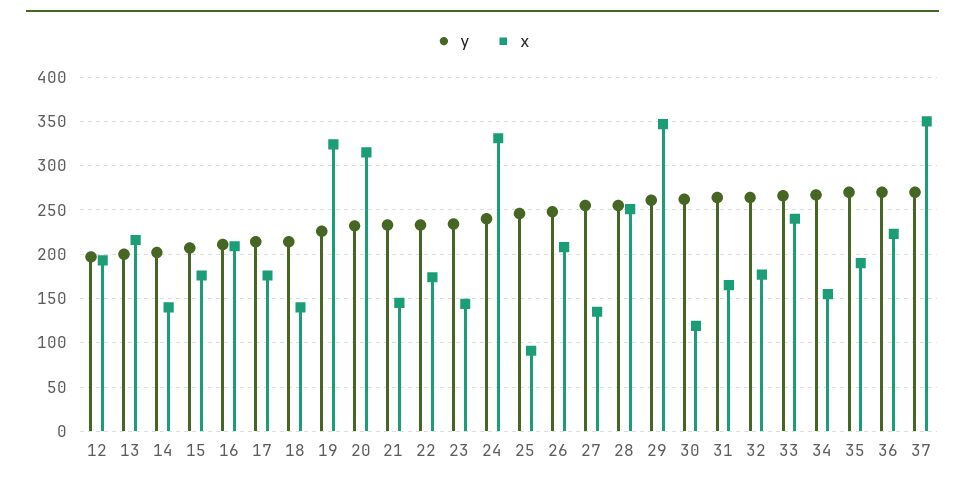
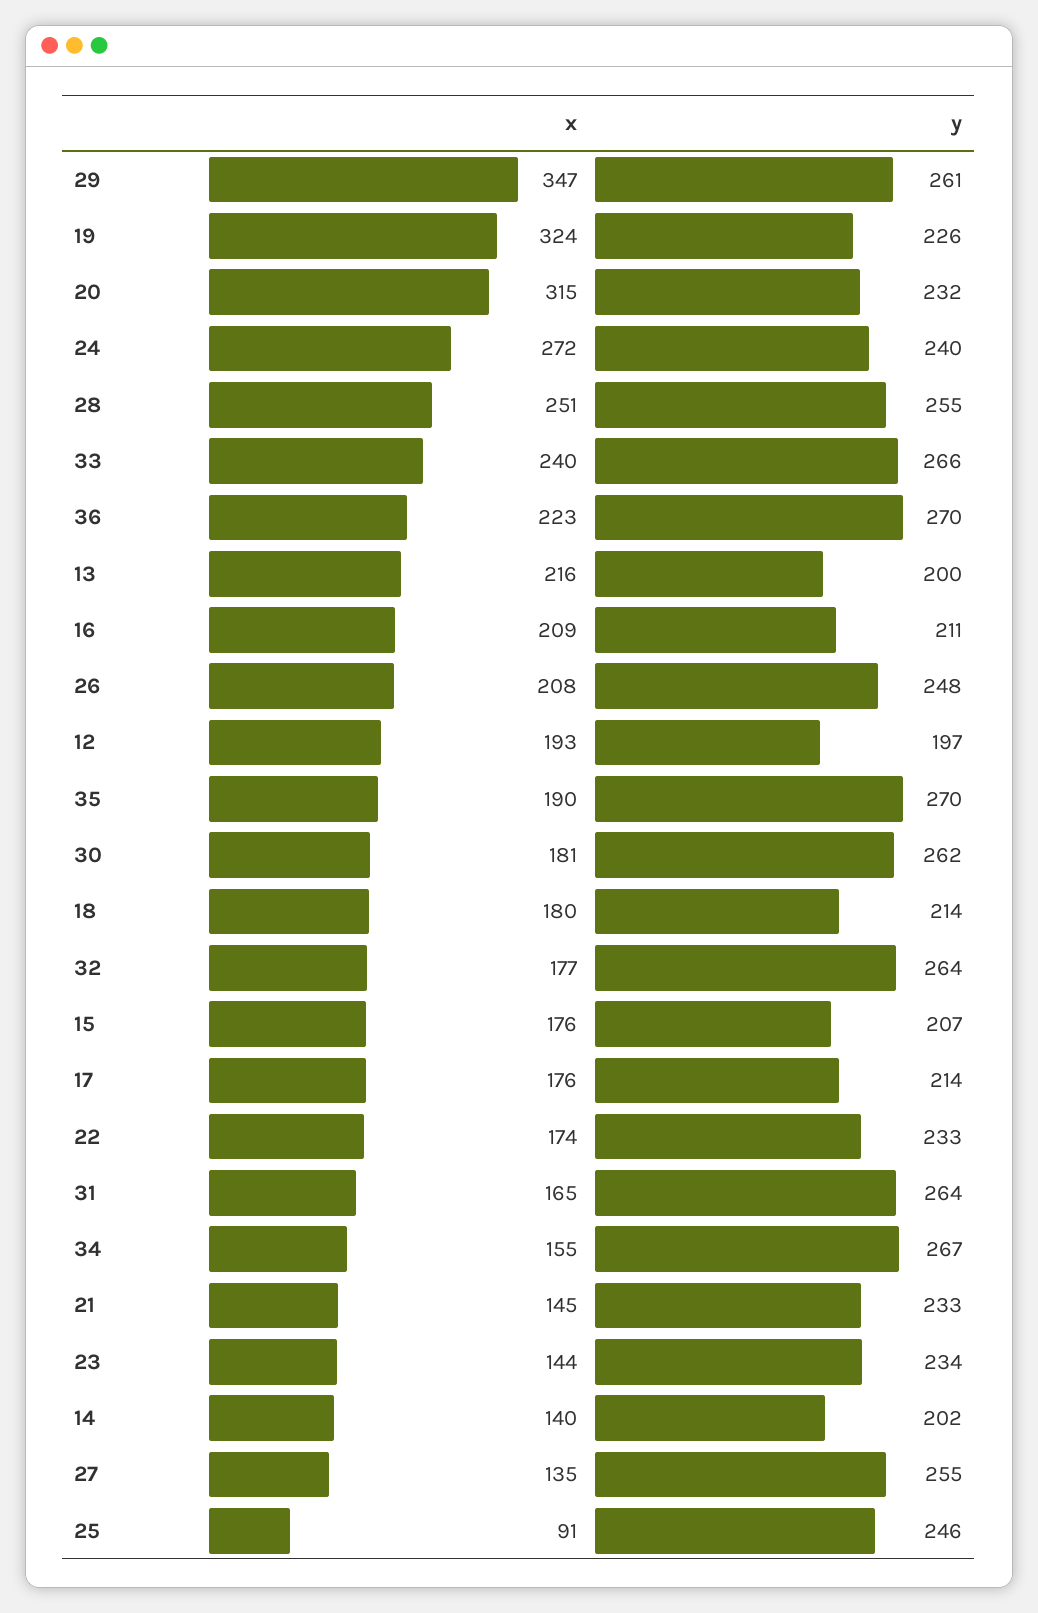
x, 18: 140 -> 180
x, 24: 330 -> 272
x, 30: 120 -> 181
y, 37: 270 -> none
x, 37: 350 -> none

